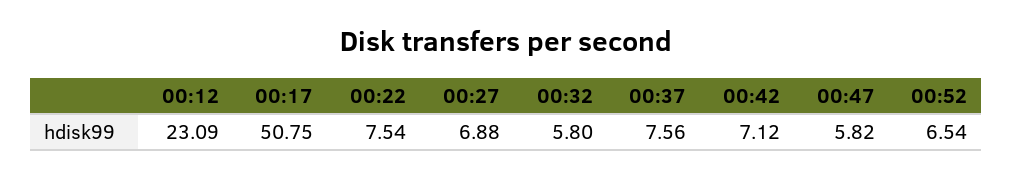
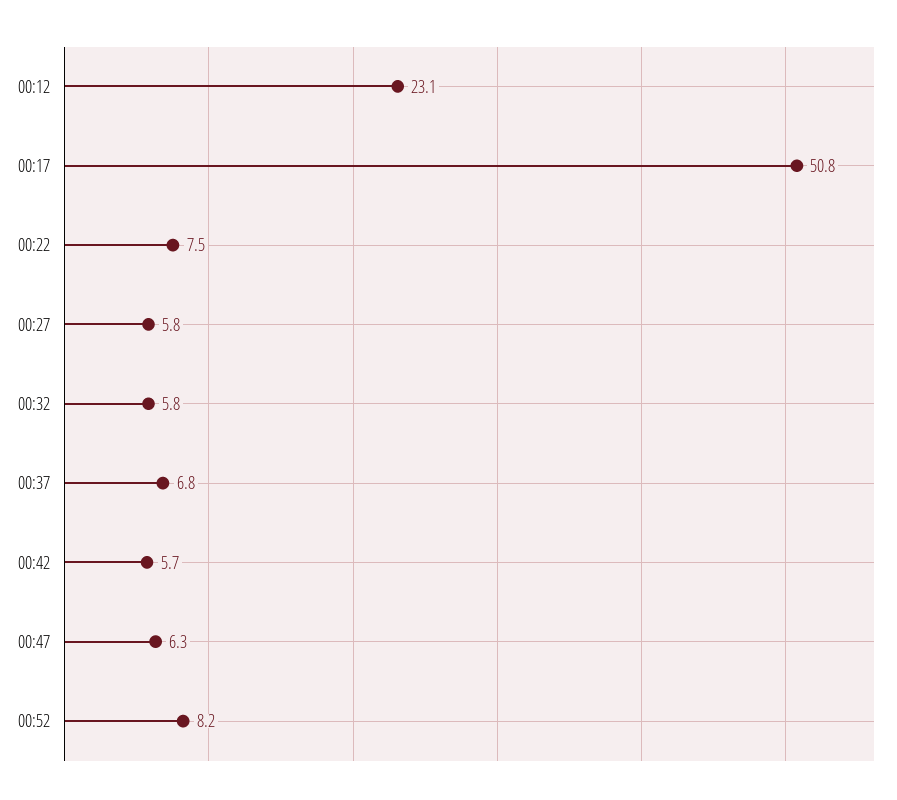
00:27: 6.88 -> 5.8
00:37: 7.56 -> 6.8
00:42: 7.12 -> 5.7
00:47: 5.82 -> 6.3
00:52: 6.54 -> 8.2

